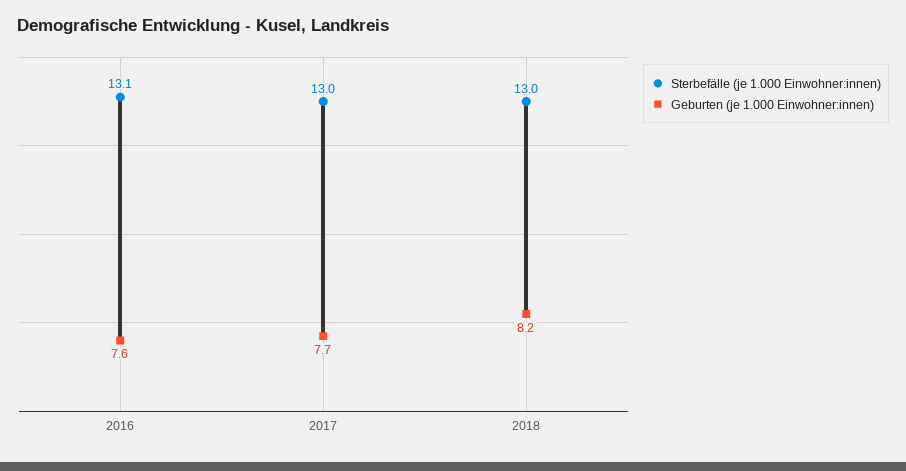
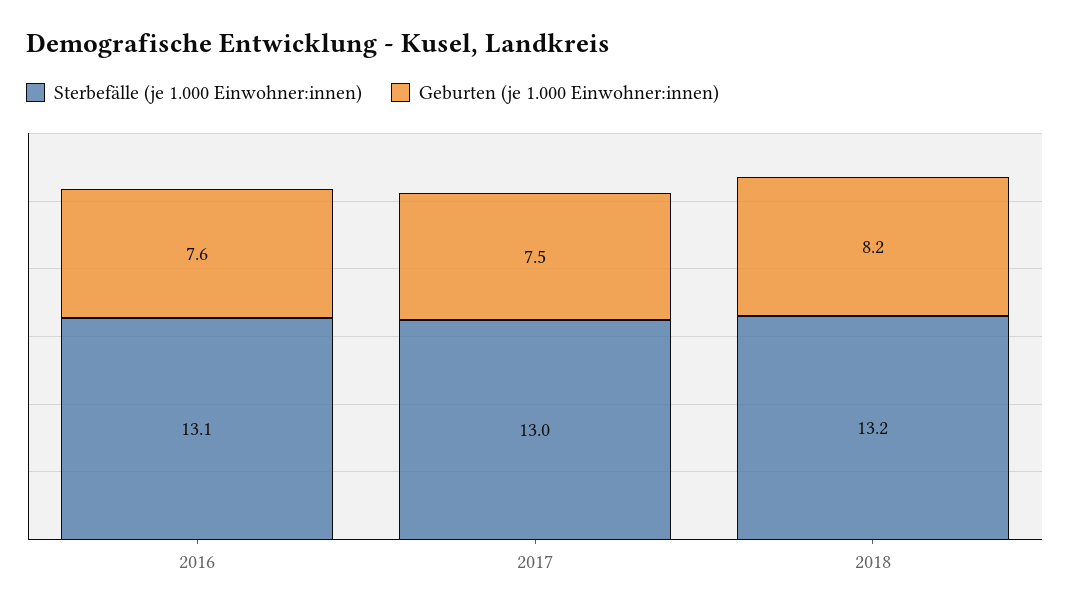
Geburten (je 1.000 Einwohner:innen), 2017: 7.7 -> 7.5
Sterbefälle (je 1.000 Einwohner:innen), 2018: 13 -> 13.2

